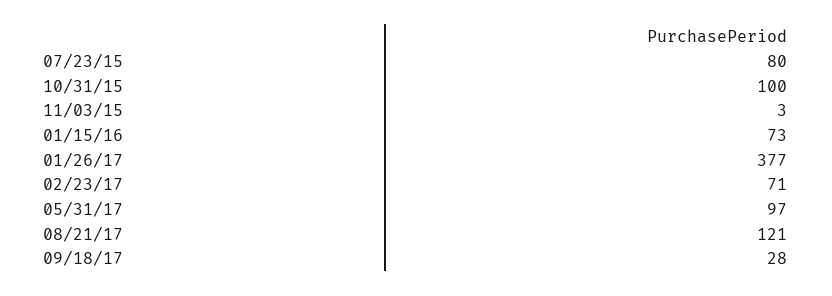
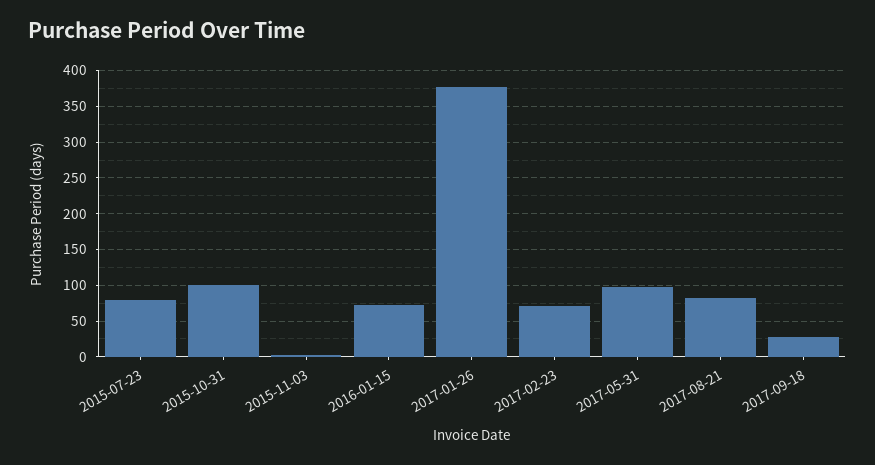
08/21/17: 121 -> 80

